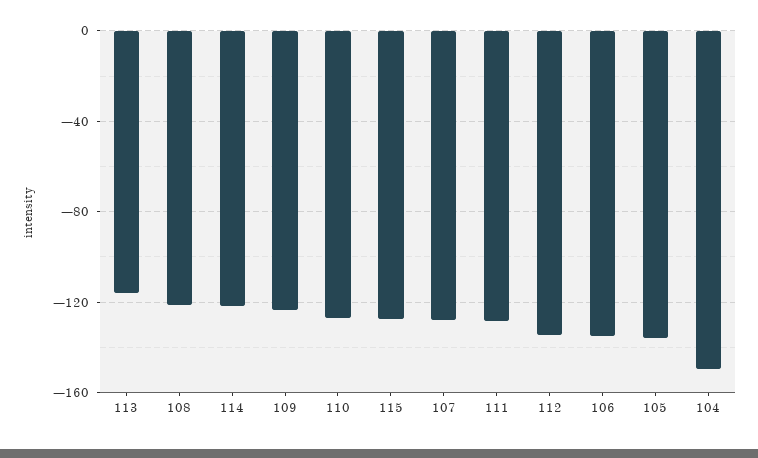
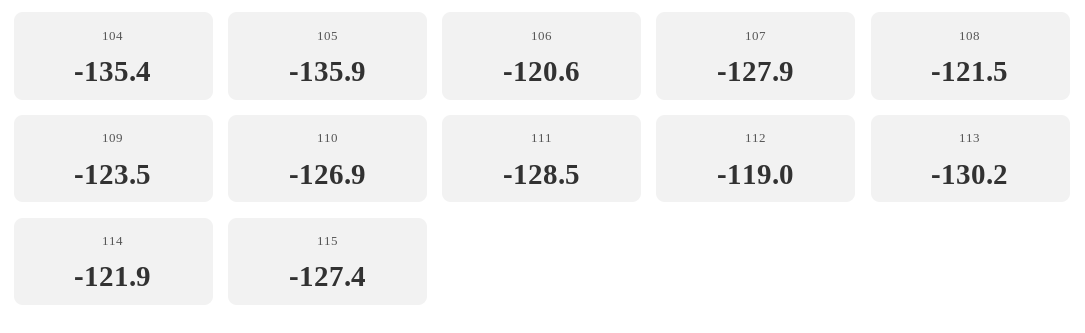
113: -115 -> -130.2
112: -135 -> -119
106: -135 -> -120.6
104: -150 -> -135.4

